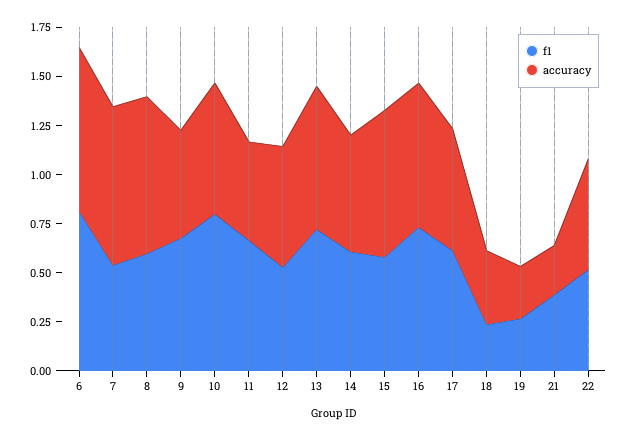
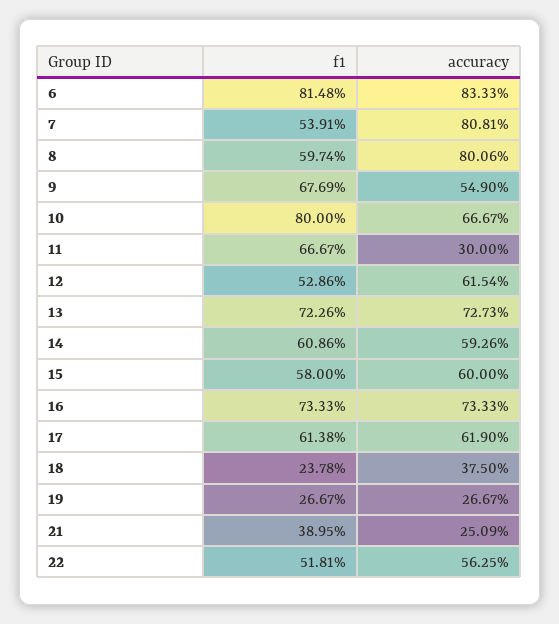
accuracy, 11: 0.5 -> 0.3
accuracy, 15: 0.75 -> 0.6

